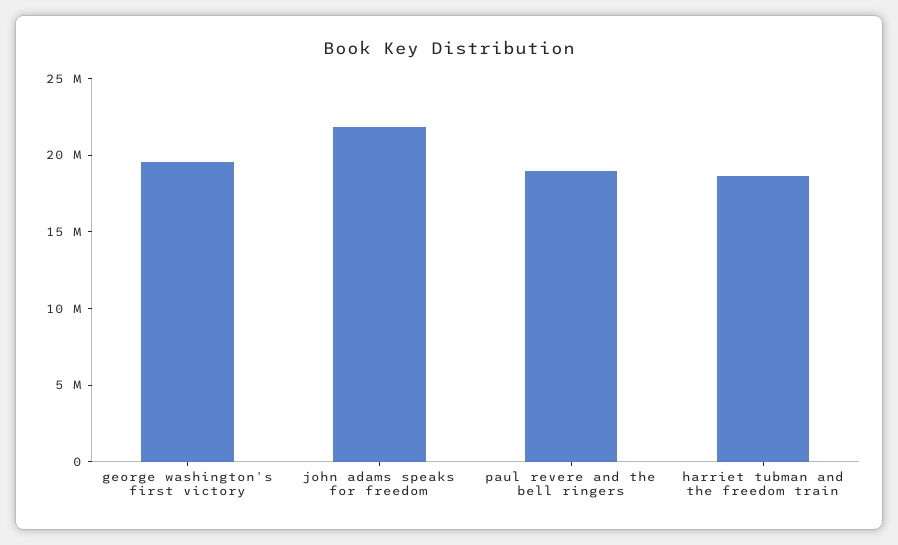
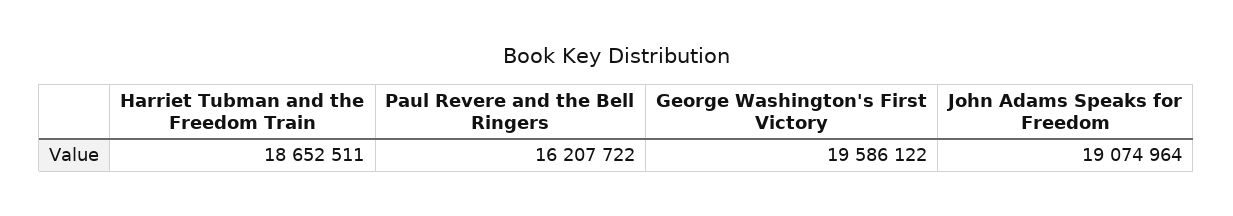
john adams speaks for freedom: 22000000 -> 19074964
paul revere and the bell ringers: 19000000 -> 16207722

